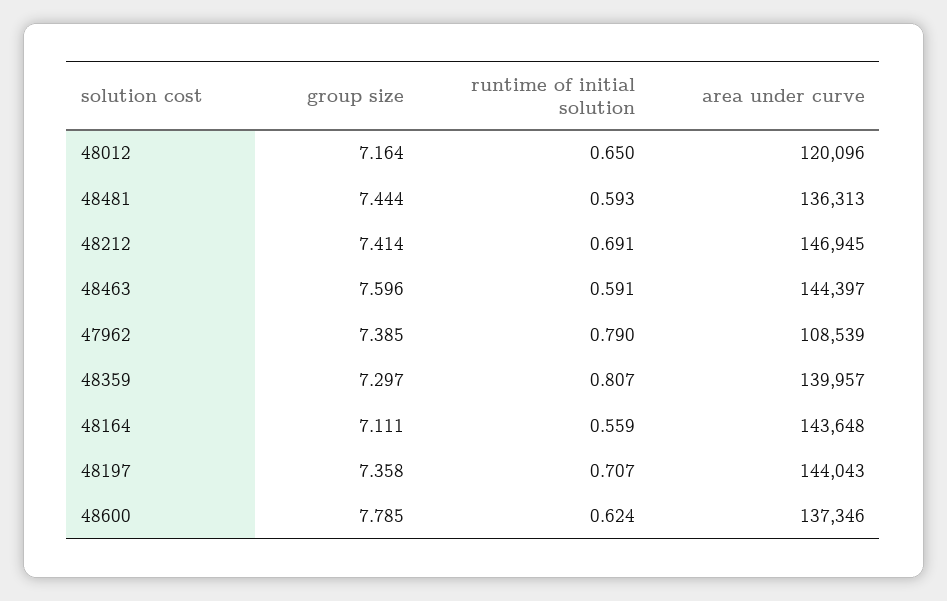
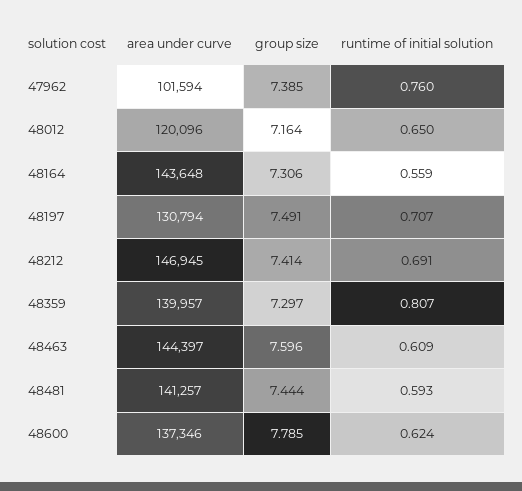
area under curve, 48481: 136313 -> 141257
runtime of initial solution, 48463: 0.591 -> 0.609
runtime of initial solution, 47962: 0.79 -> 0.76
area under curve, 47962: 108539 -> 101594
group size, 48164: 7.111 -> 7.306
group size, 48197: 7.358 -> 7.491
area under curve, 48197: 144043 -> 130794

